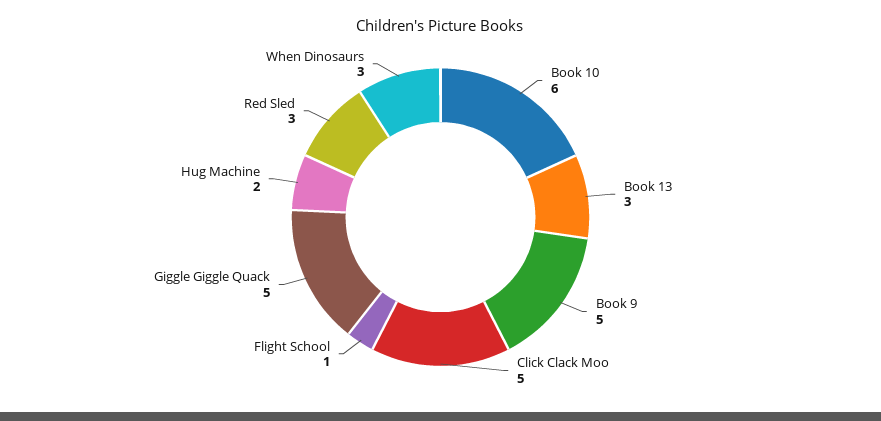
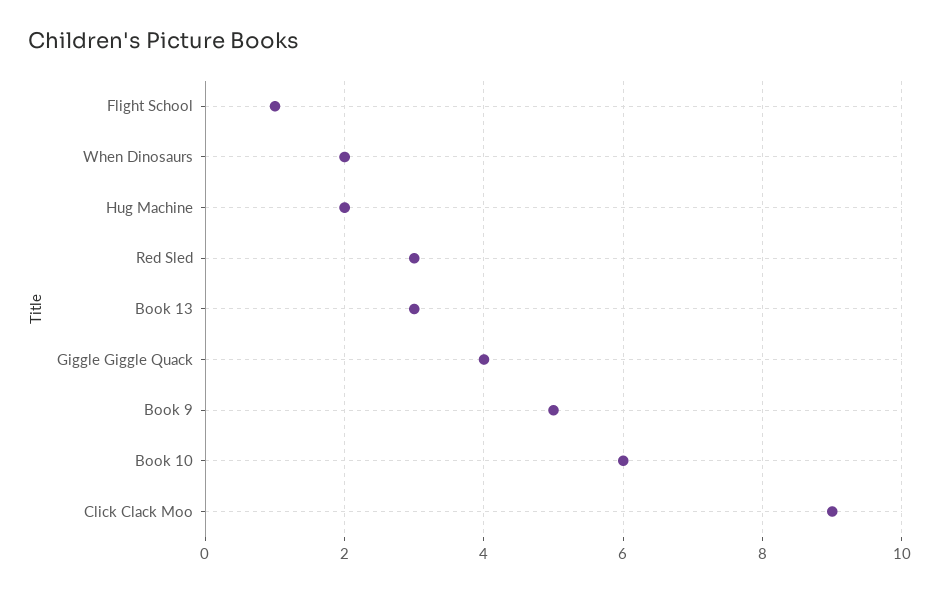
Click Clack Moo: 5 -> 9
Giggle Giggle Quack: 5 -> 4
When Dinosaurs: 3 -> 2

